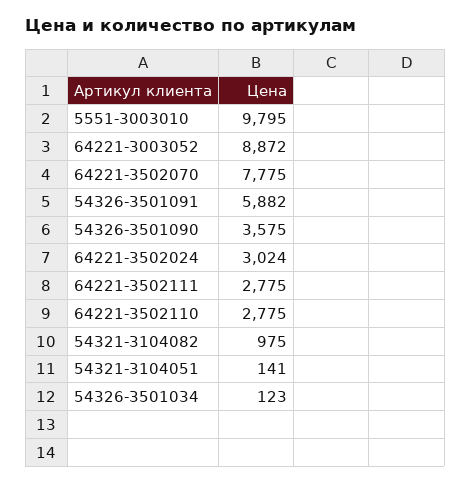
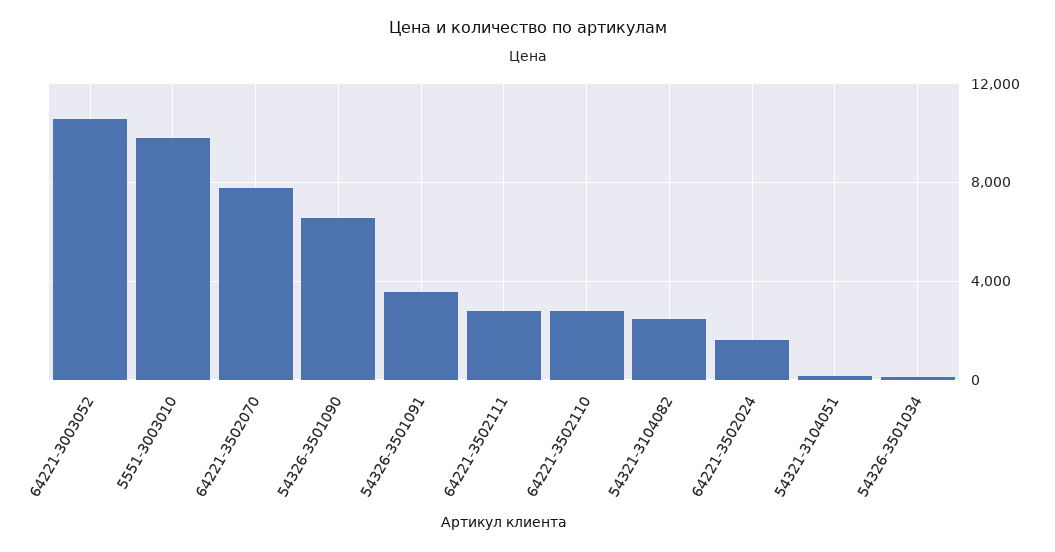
64221-3003052: 8872 -> 10500
54326-3501091: 5882 -> 3500
54326-3501090: 3575 -> 6500
64221-3502024: 3024 -> 1500
54321-3104082: 975 -> 2500

